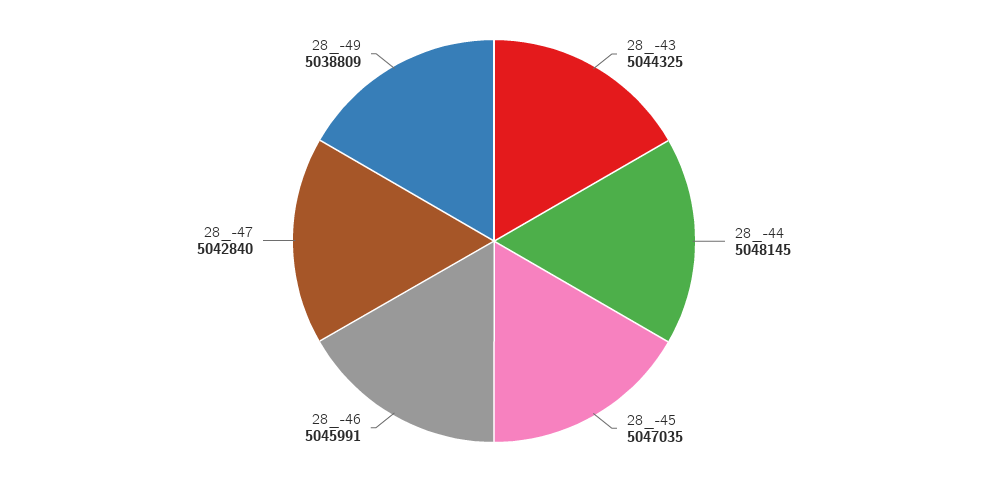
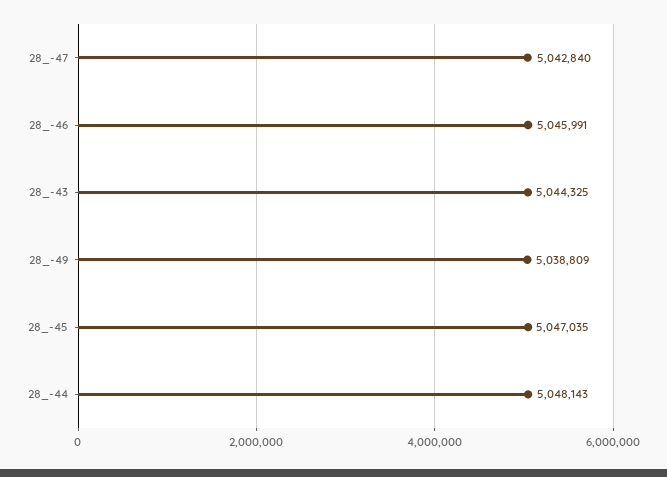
28_-44: 5048145 -> 5048143

